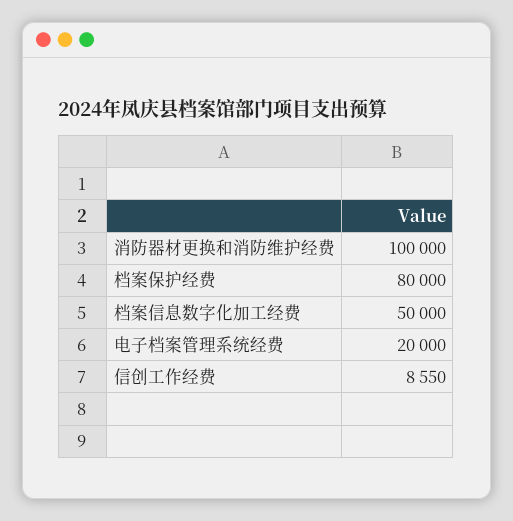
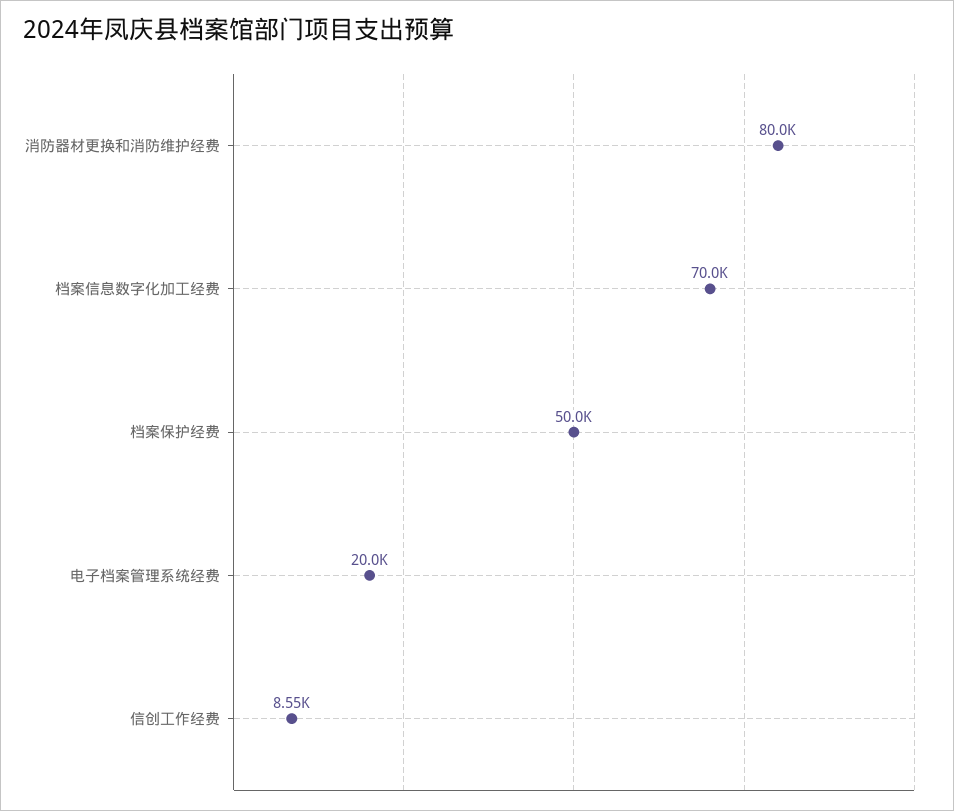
消防器材更换和消防维护经费: 100000 -> 80000
档案保护经费: 80000 -> 50000
档案信息数字化加工经费: 50000 -> 70000

